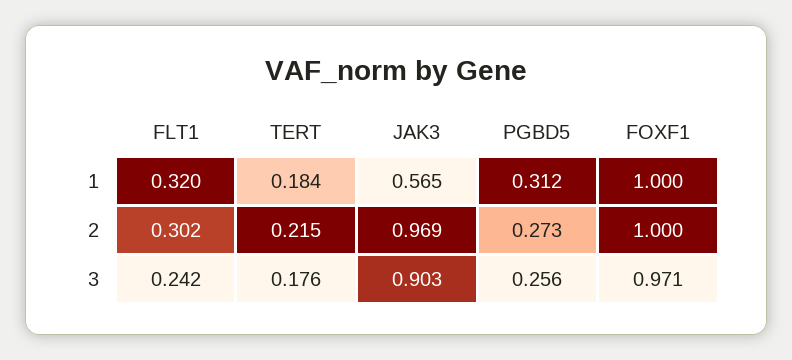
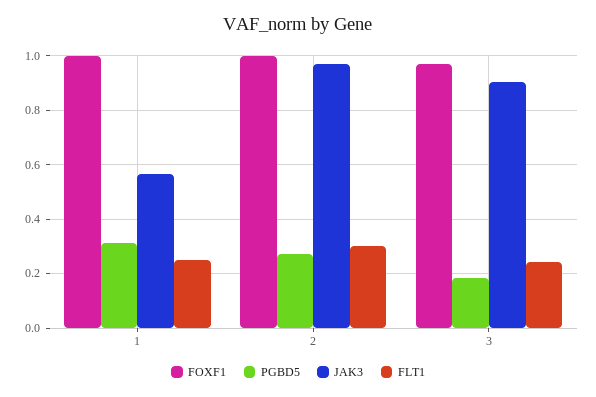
FLT1, 1: 0.32 -> 0.25
TERT, 1: 0.184 -> none
TERT, 2: 0.215 -> none
TERT, 3: 0.176 -> none
PGBD5, 3: 0.256 -> 0.175

